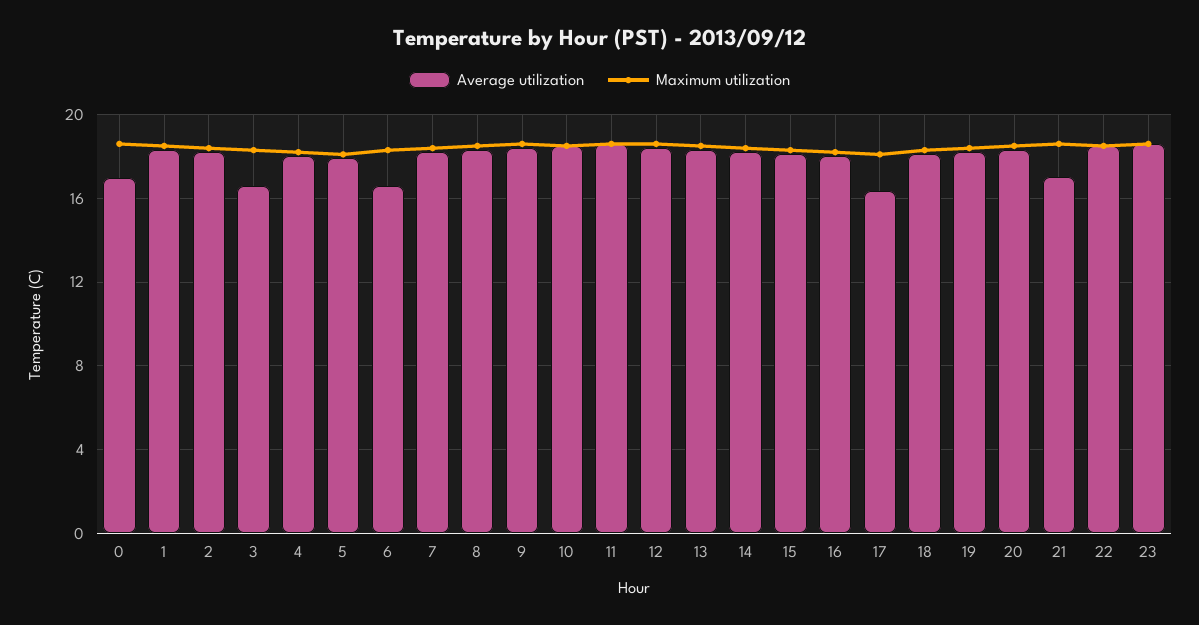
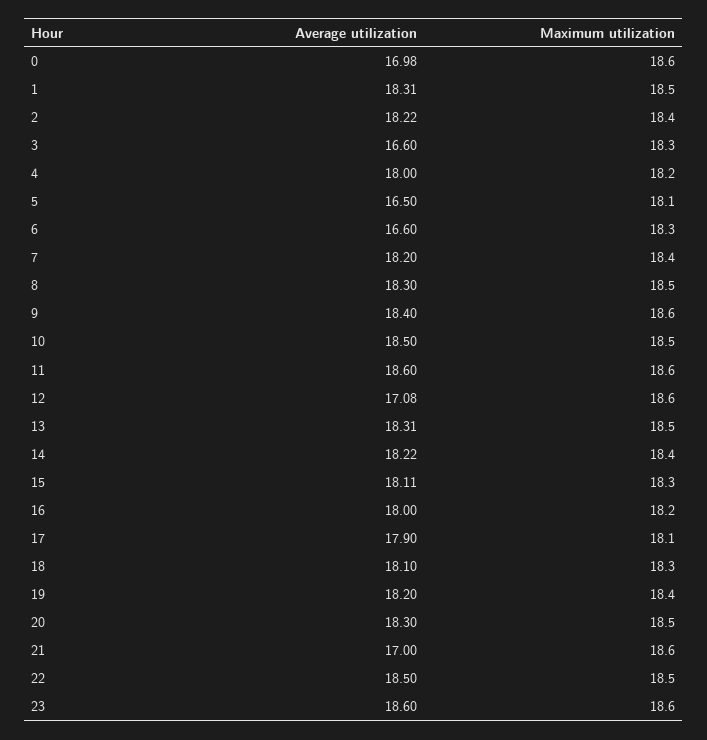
Average utilization, 5: 18 -> 16.5
Average utilization, 12: 18.5 -> 17.08
Average utilization, 17: 16.5 -> 17.9

